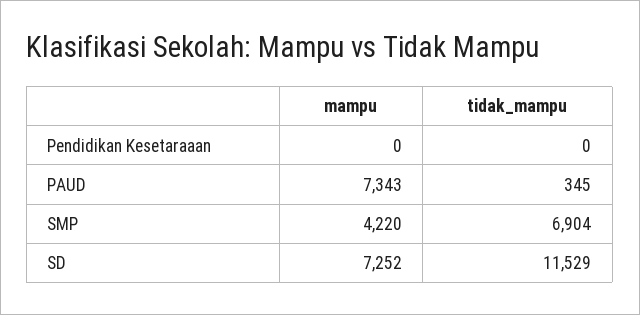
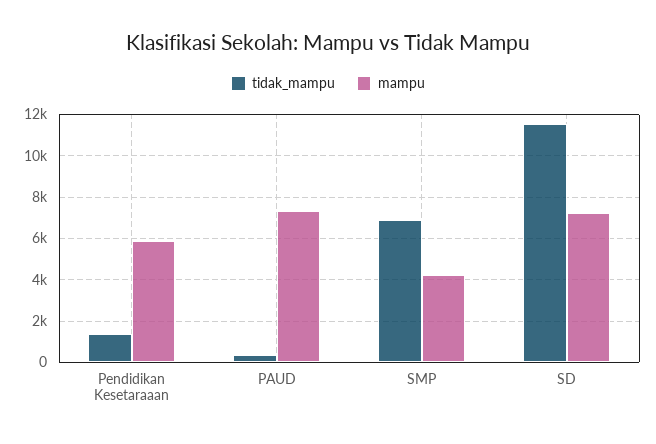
mampu, Pendidikan Kesetaraaan: 0 -> 6000
tidak_mampu, Pendidikan Kesetaraaan: 0 -> 1500

